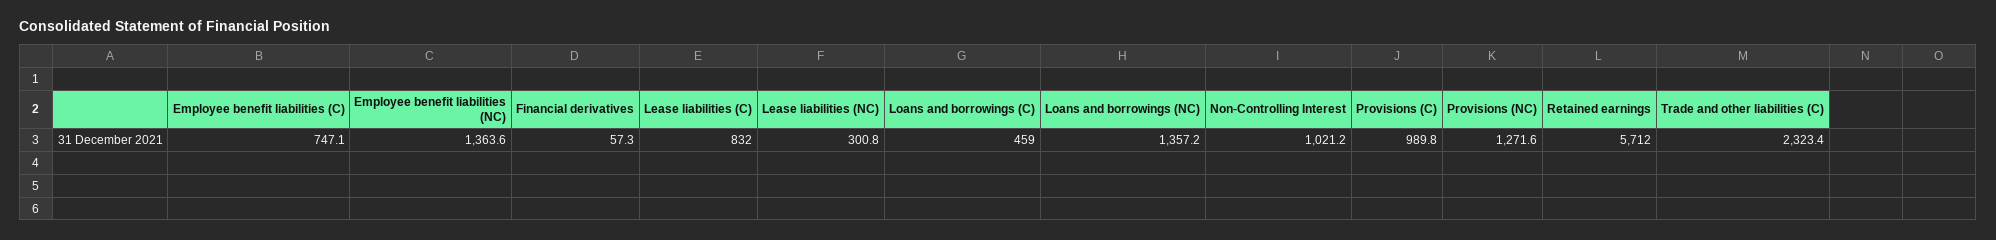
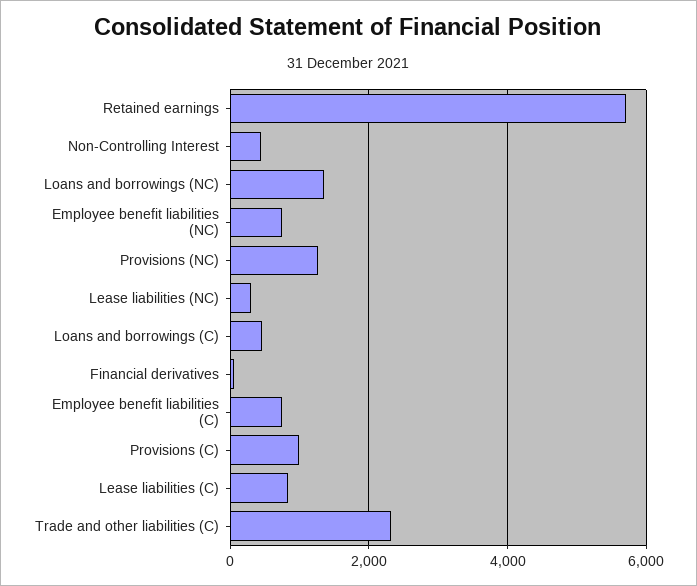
Employee benefit liabilities (NC): 1363.6 -> 800
Non-Controlling Interest: 1021.2 -> 400

